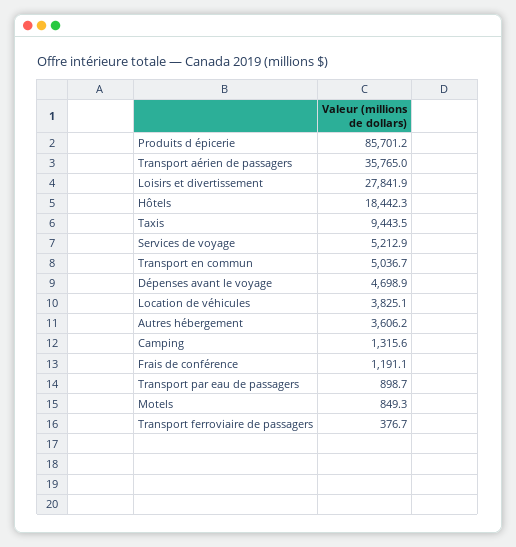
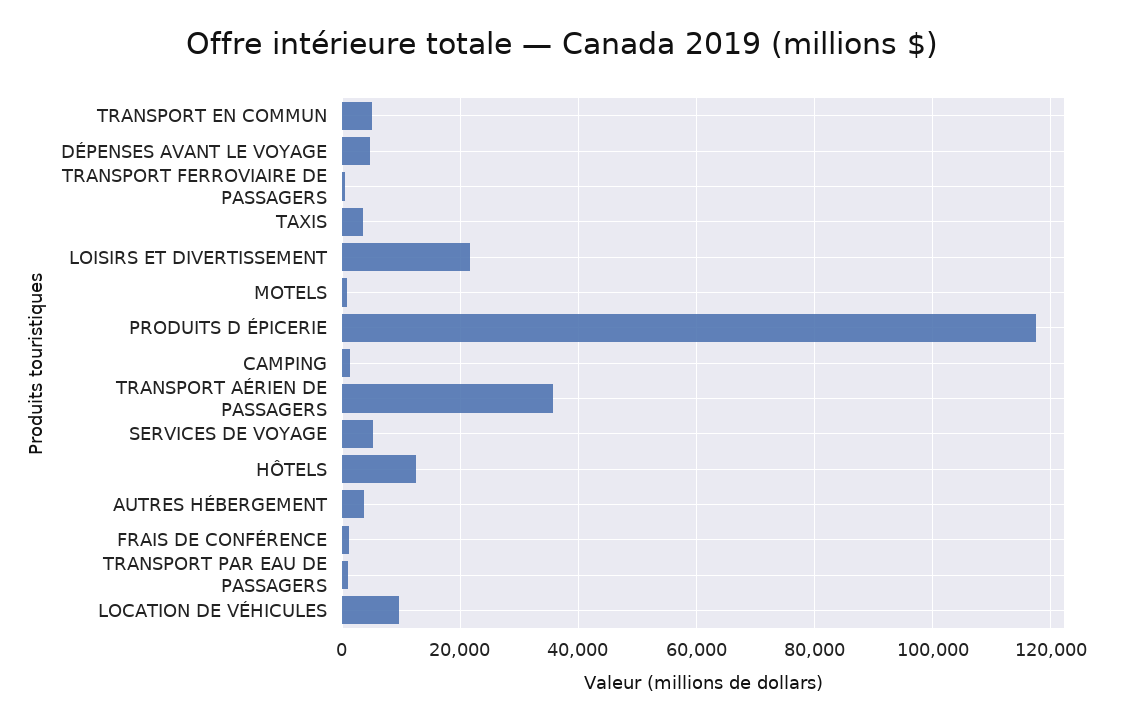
Produits d épicerie: 85701.2 -> 118000
Loisirs et divertissement: 27841.9 -> 22000
Hôtels: 18442.3 -> 12000
Taxis: 9443.5 -> 4000
Location de véhicules: 3825.1 -> 10000

